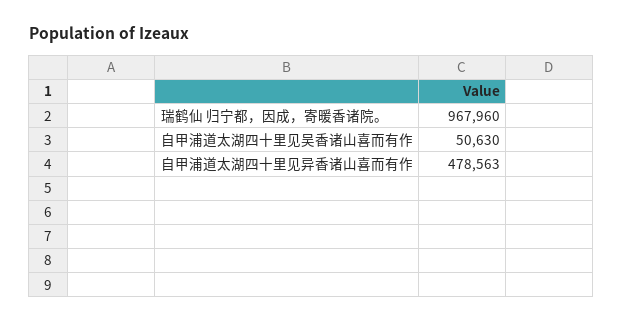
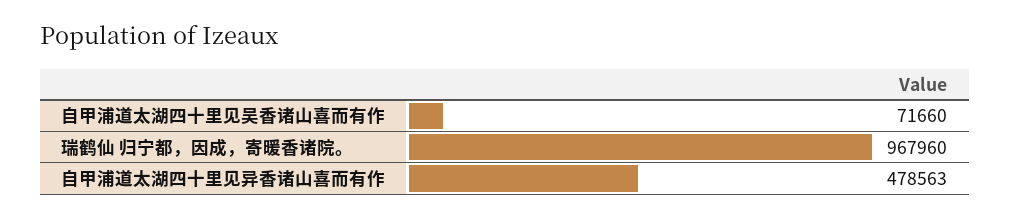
自甲浦道太湖四十里见吴香诸山喜而有作: 50630 -> 71660

